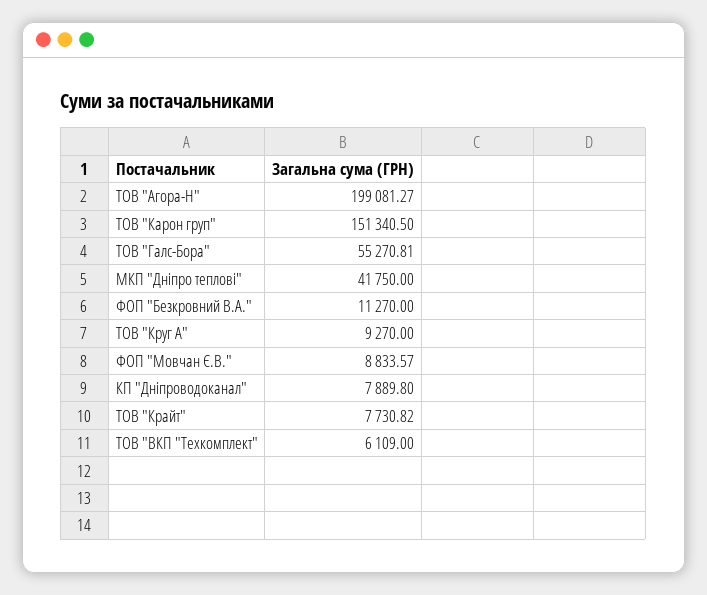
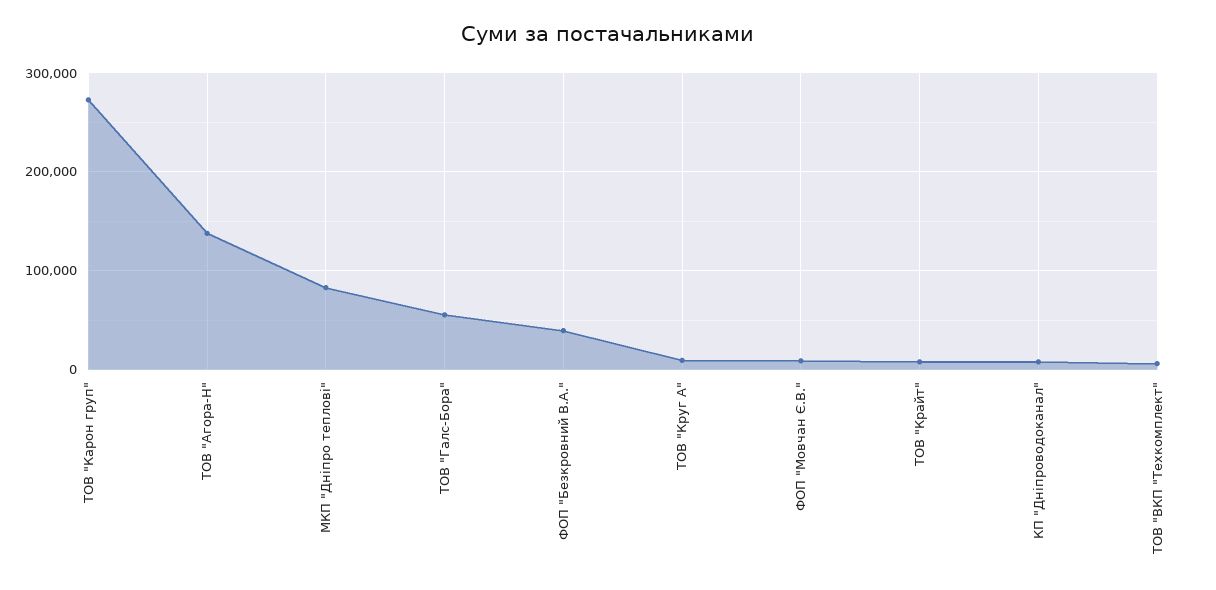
ТОВ "Агора-Н": 199081.27 -> 140000
ТОВ "Карон груп": 151340.5 -> 270000
МКП "Дніпро теплові": 41750 -> 80000
ФОП "Безкровний В.А.": 11270 -> 40000

